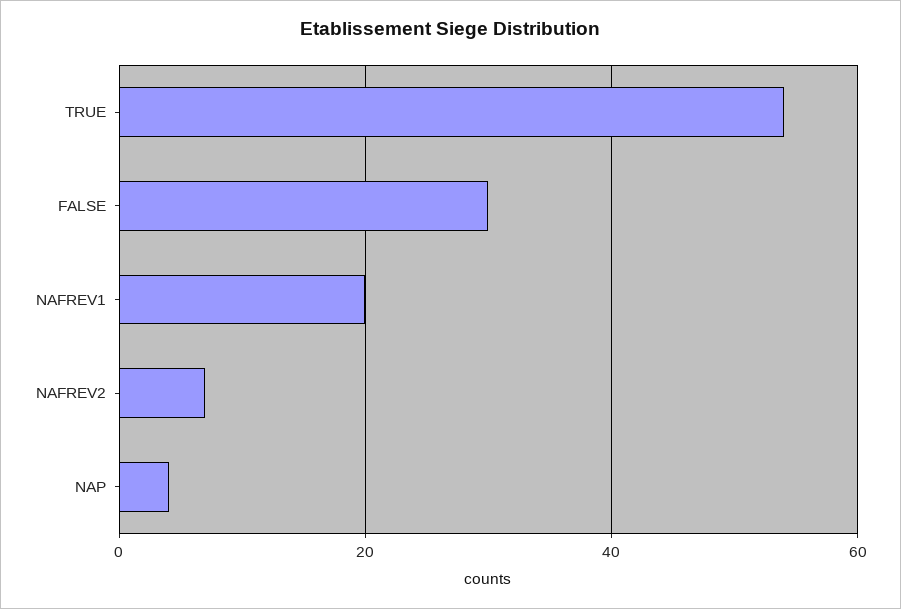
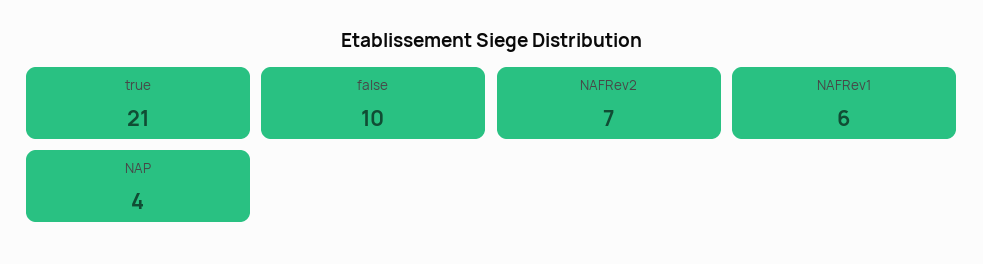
TRUE: 55 -> 21
FALSE: 30 -> 10
NAFREV1: 20 -> 6

